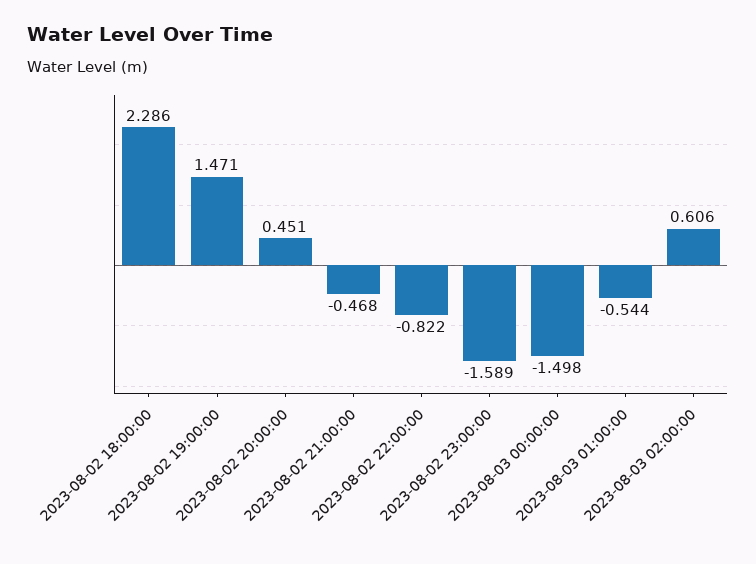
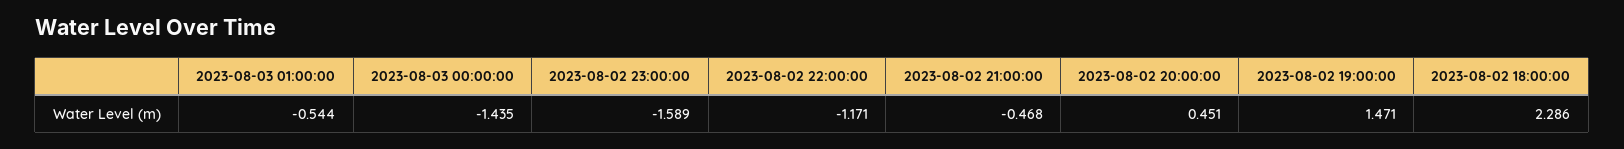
2023-08-02 22:00:00: -0.822 -> -1.171
2023-08-03 00:00:00: -1.498 -> -1.435
2023-08-03 02:00:00: 0.606 -> none

